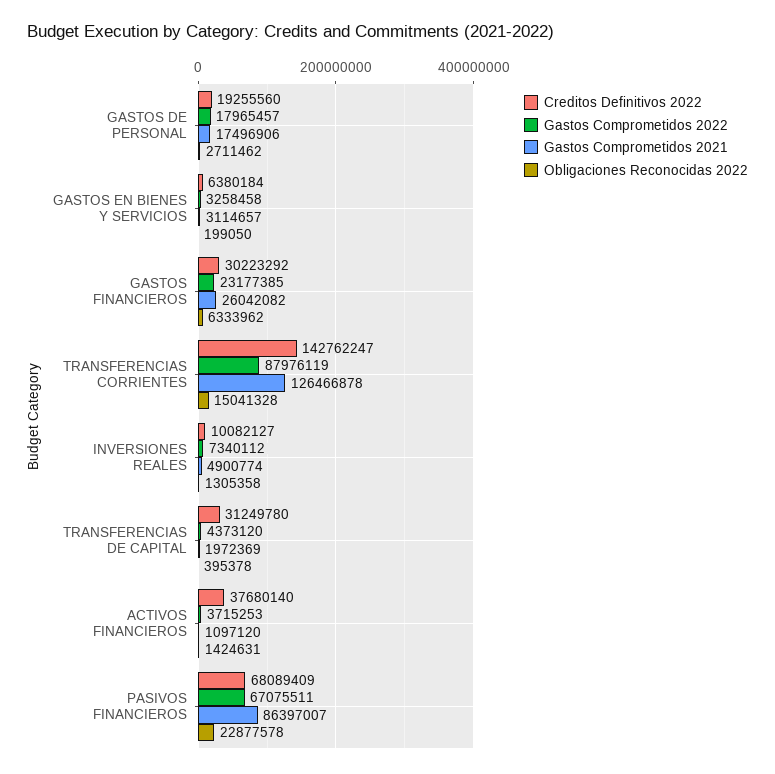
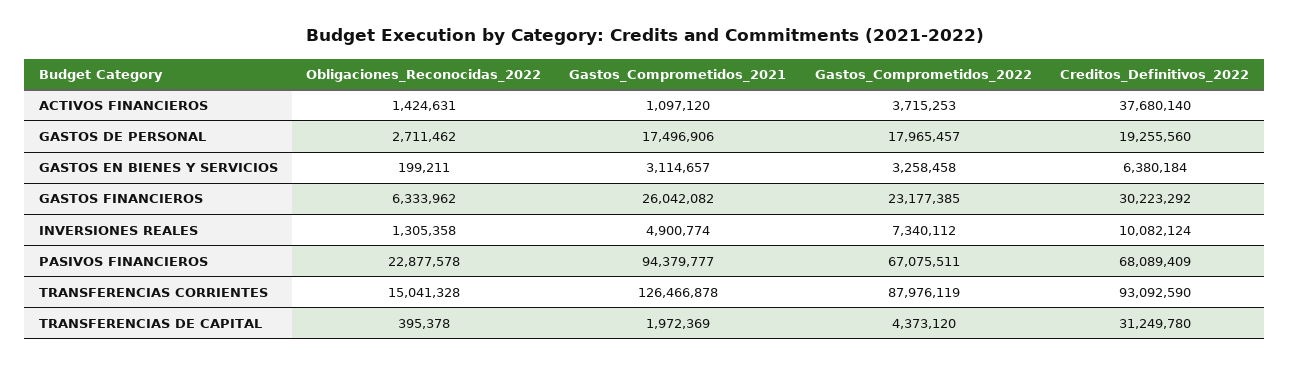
Obligaciones Reconocidas 2022, GASTOS EN BIENES Y SERVICIOS: 199050 -> 199211
Creditos Definitivos 2022, TRANSFERENCIAS CORRIENTES: 142762247 -> 93092590
Creditos Definitivos 2022, INVERSIONES REALES: 10082127 -> 10082124
Gastos Comprometidos 2021, PASIVOS FINANCIEROS: 86397007 -> 94379777

